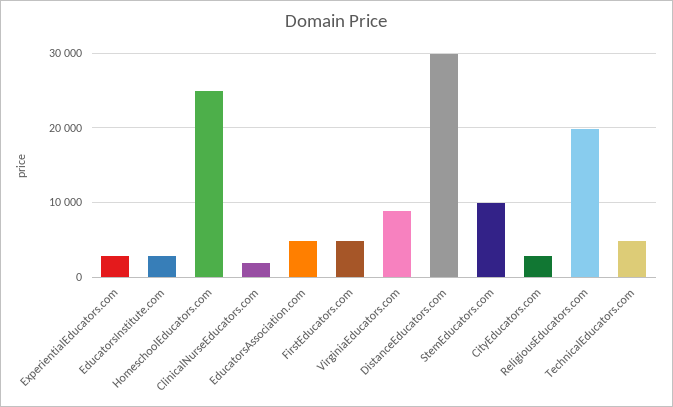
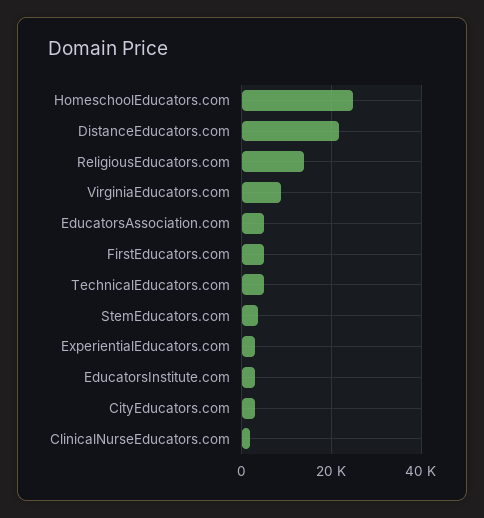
DistanceEducators.com: 30000 -> 22000
StemEducators.com: 10000 -> 4000
ReligiousEducators.com: 20000 -> 14000

